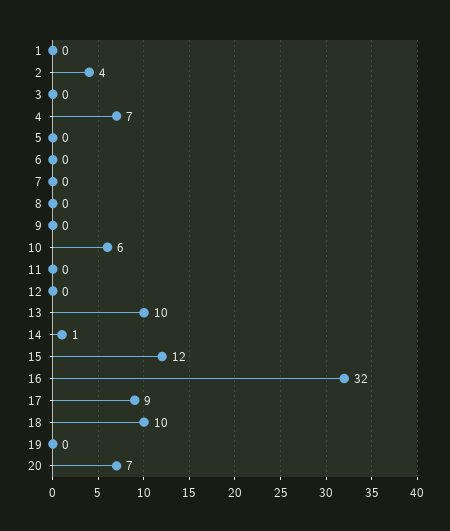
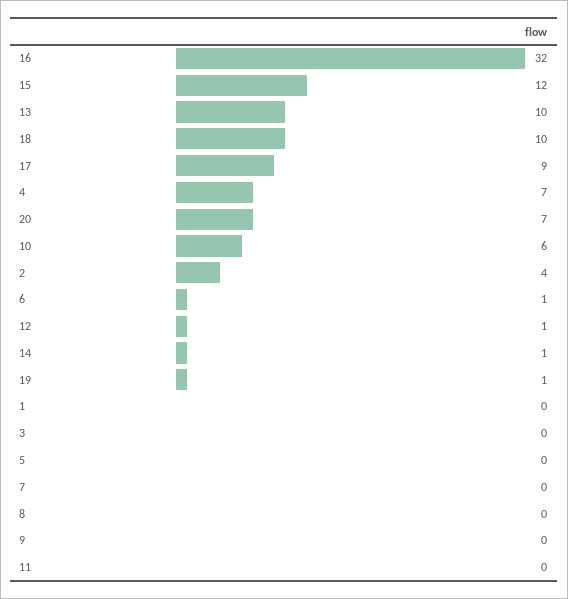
6: 0 -> 1
12: 0 -> 1
19: 0 -> 1

